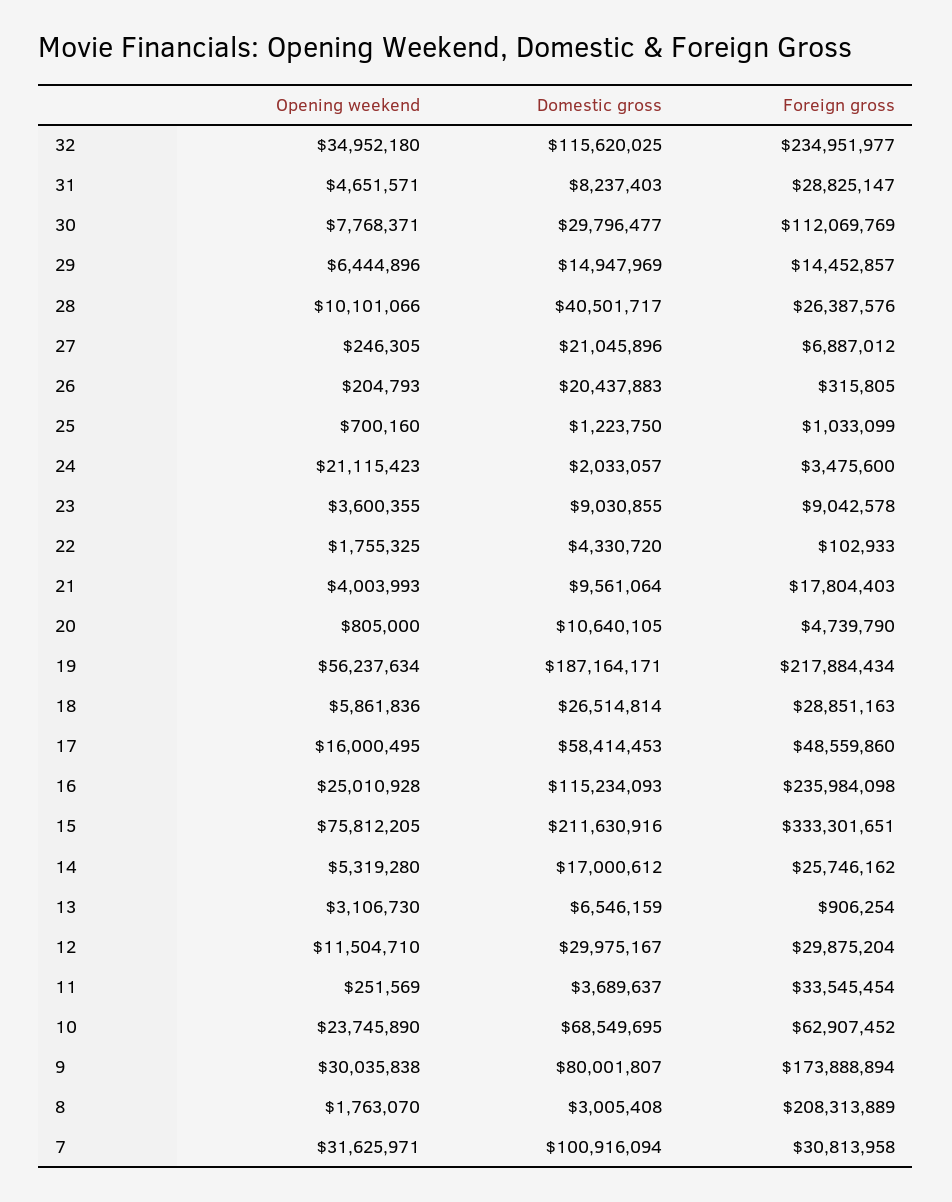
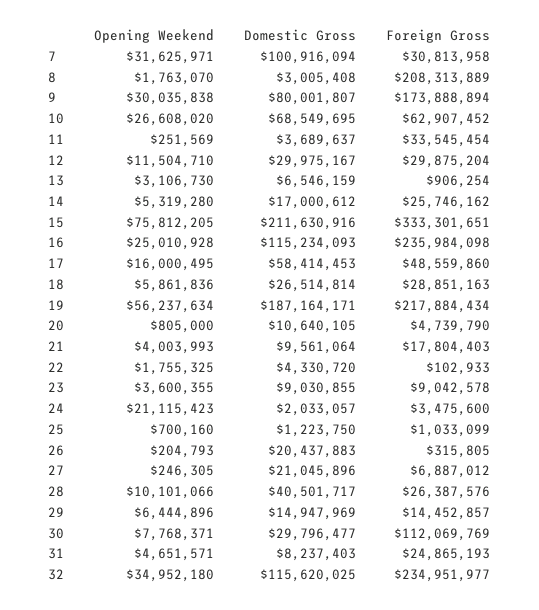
Foreign gross, 31: 28825147 -> 24865193
Opening weekend, 10: 23745890 -> 26608020

